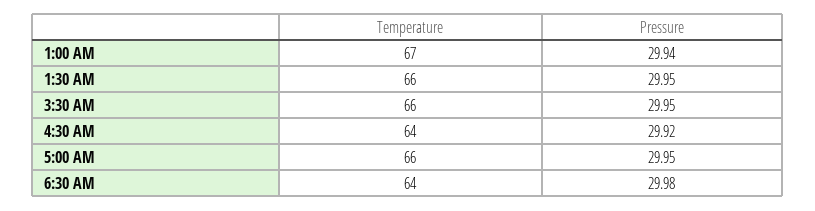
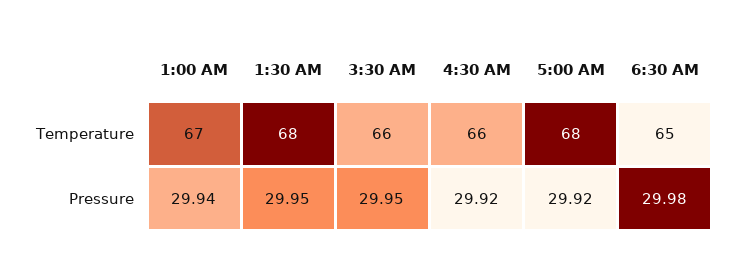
Temperature, 1:30 AM: 66 -> 68
Temperature, 4:30 AM: 64 -> 66
Temperature, 5:00 AM: 66 -> 68
Pressure, 5:00 AM: 29.95 -> 29.92
Temperature, 6:30 AM: 64 -> 65

